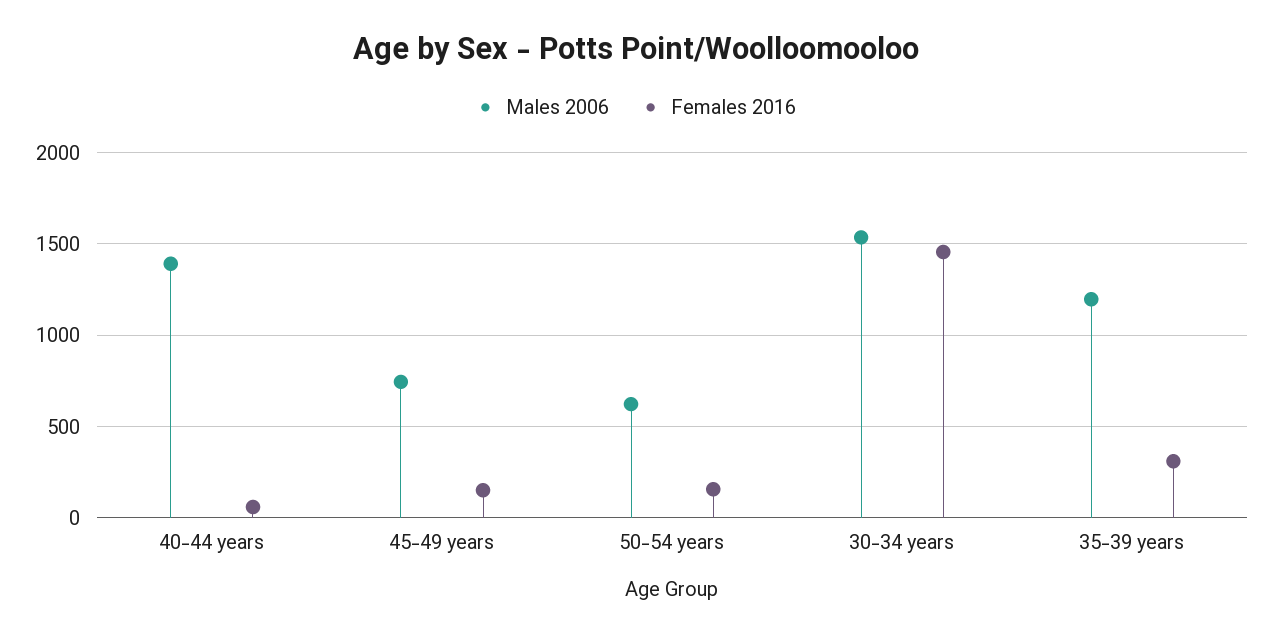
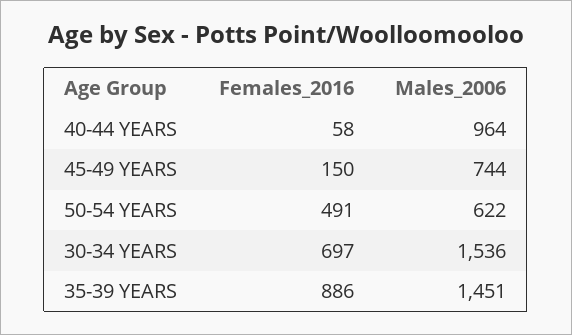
Males 2006, 40-44 years: 1400 -> 964
Females 2016, 50-54 years: 150 -> 491
Females 2016, 30-34 years: 1450 -> 697
Males 2006, 35-39 years: 1200 -> 1451
Females 2016, 35-39 years: 300 -> 886

